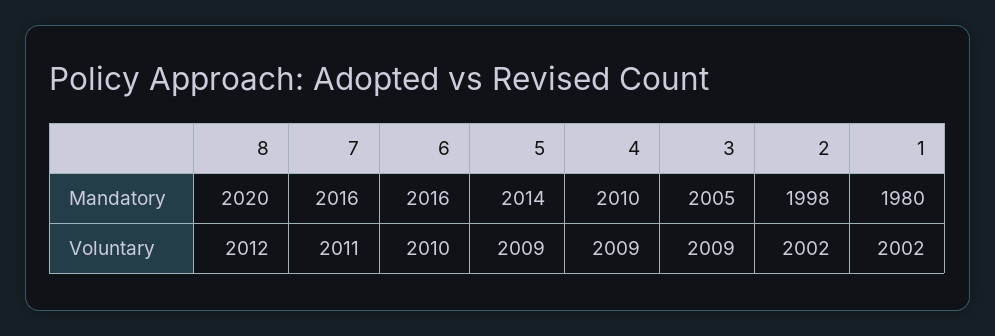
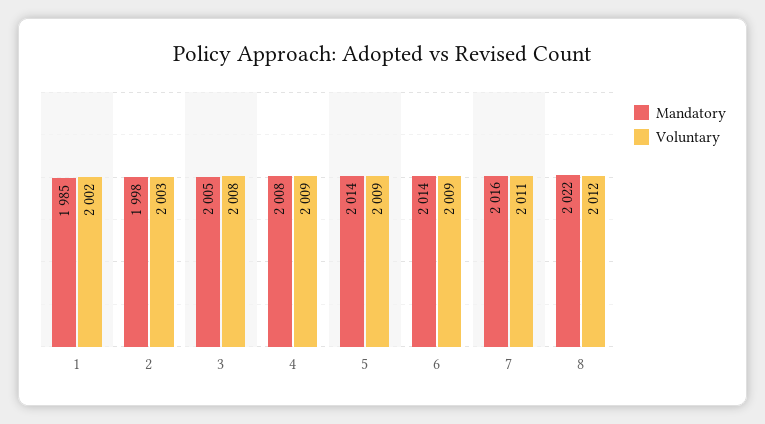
Mandatory, 8: 2020 -> 2022
Mandatory, 6: 2016 -> 2014
Mandatory, 4: 2010 -> 2008
Mandatory, 1: 1980 -> 1985
Voluntary, 6: 2010 -> 2009
Voluntary, 3: 2009 -> 2008
Voluntary, 2: 2002 -> 2003

